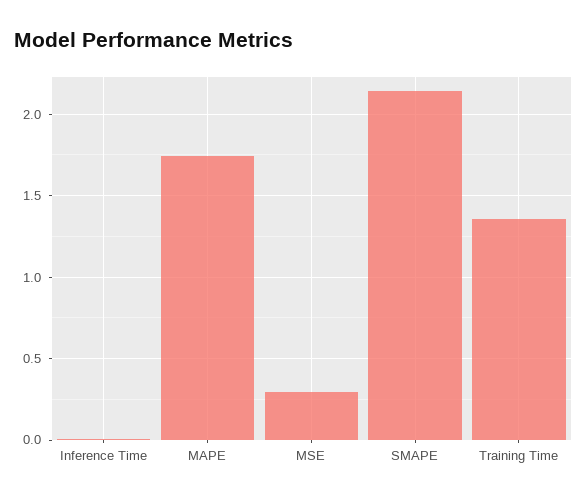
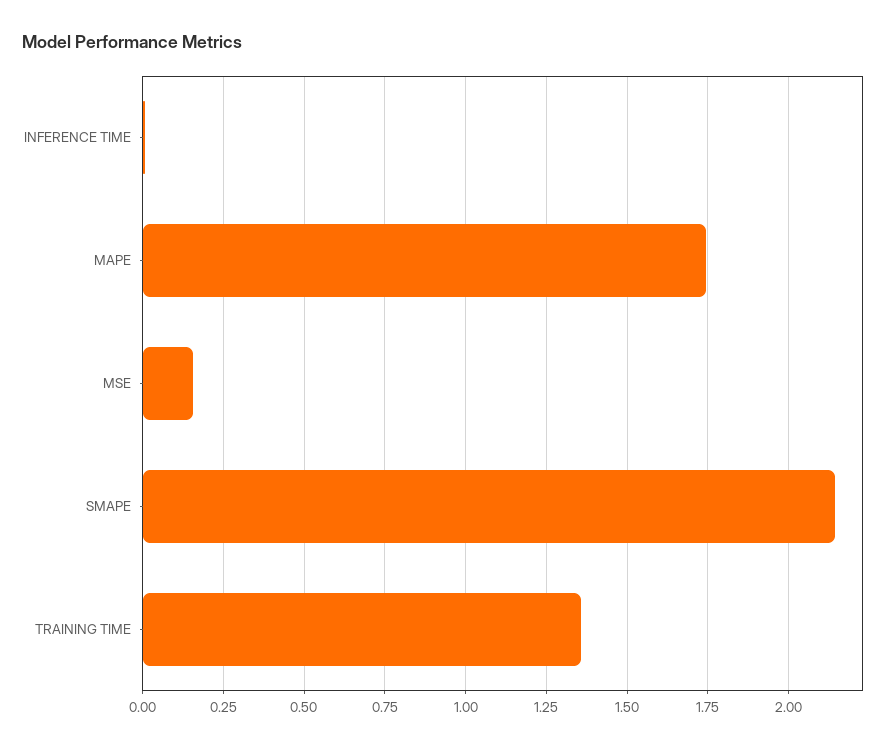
MSE: 0.3 -> 0.15

